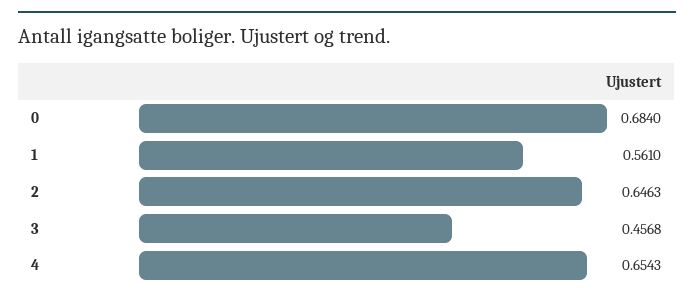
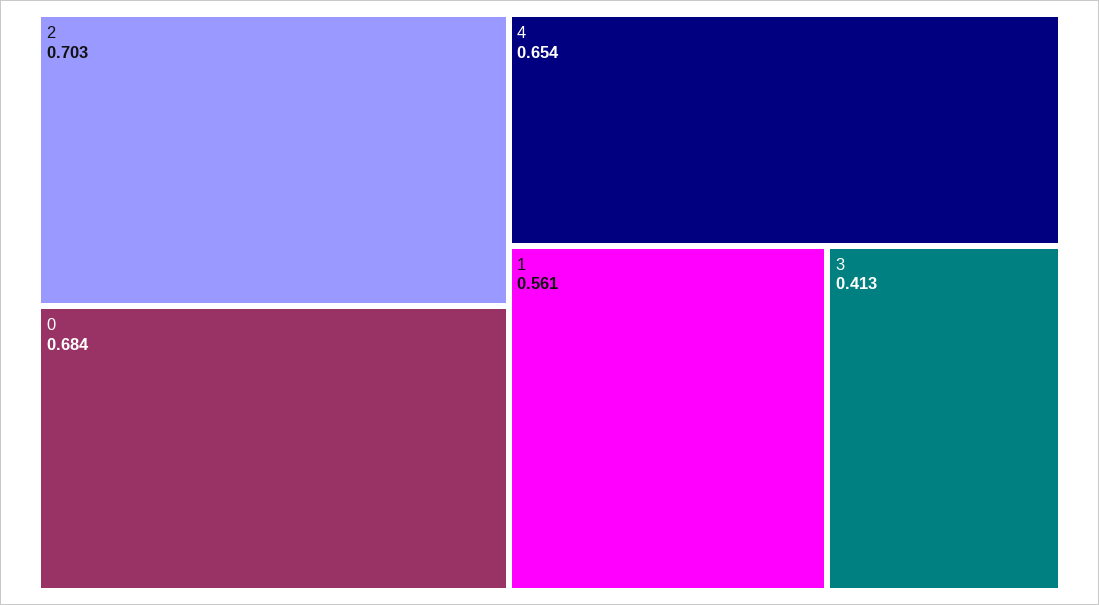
2: 0.6463 -> 0.703
3: 0.4568 -> 0.413

